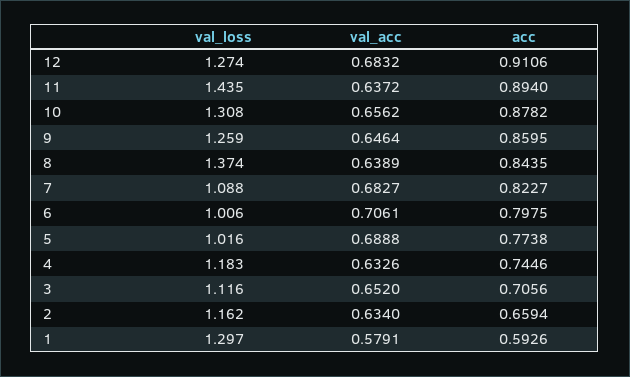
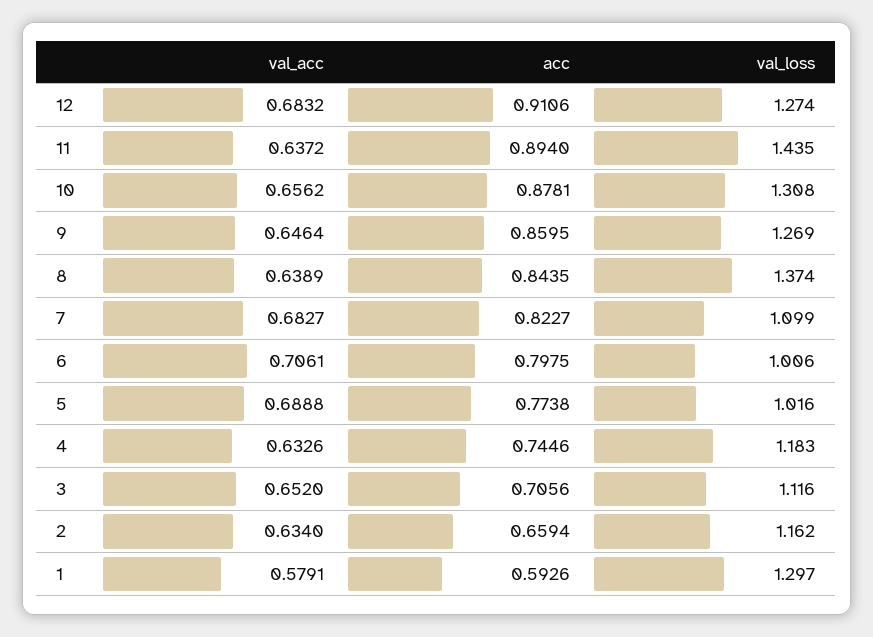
acc, 10: 0.8782 -> 0.8781
val_loss, 9: 1.259 -> 1.269
val_loss, 7: 1.088 -> 1.099

